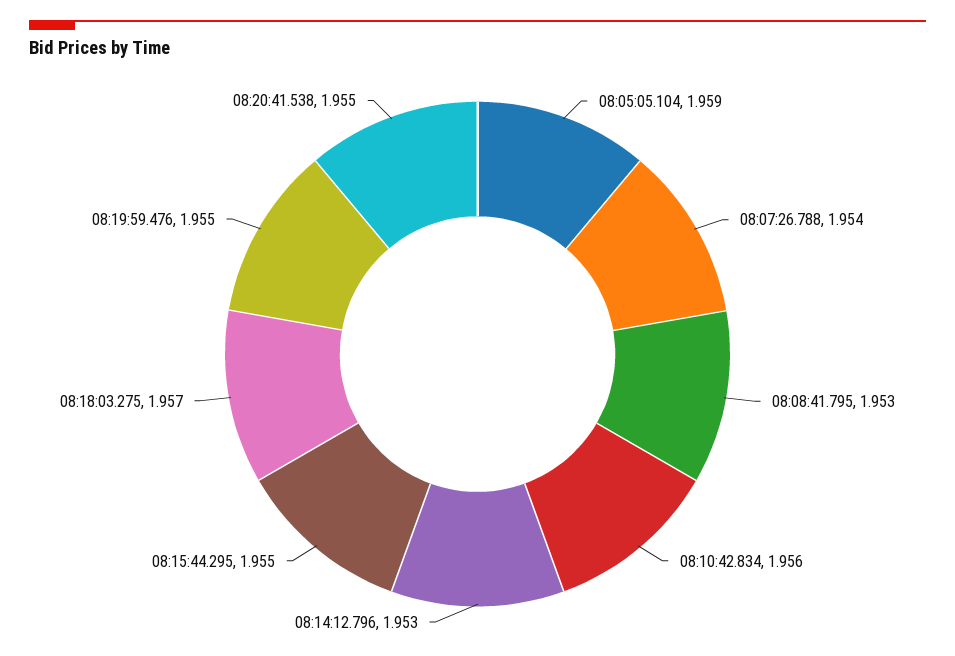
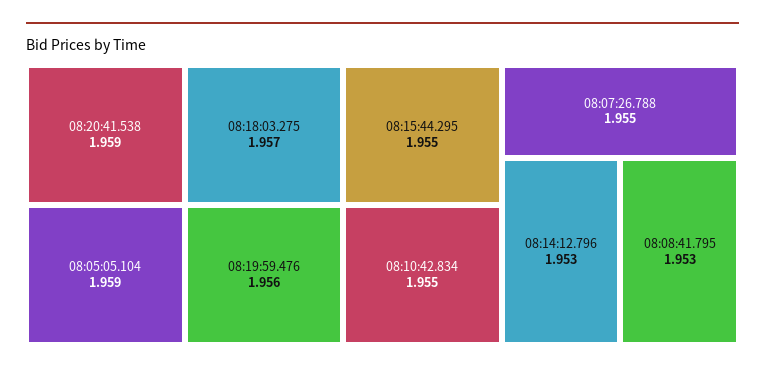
08:07:26.788: 1.954 -> 1.955
08:10:42.834: 1.956 -> 1.955
08:19:59.476: 1.955 -> 1.956
08:20:41.538: 1.955 -> 1.959

